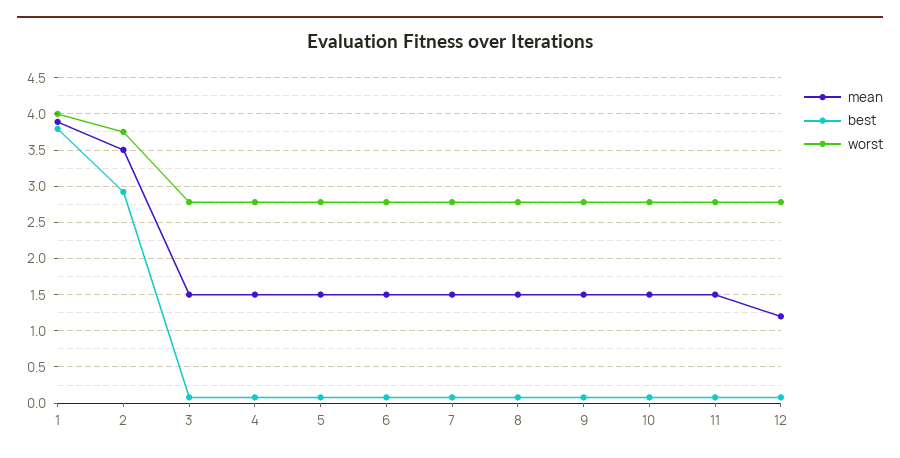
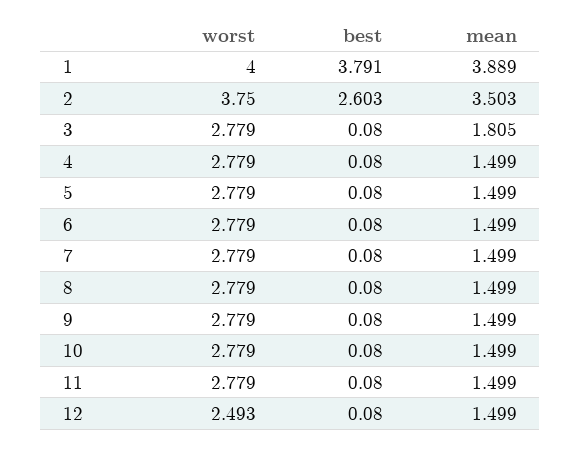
best, 2: 2.9 -> 2.603
mean, 3: 1.5 -> 1.805
mean, 12: 1.2 -> 1.499
worst, 12: 2.8 -> 2.493

